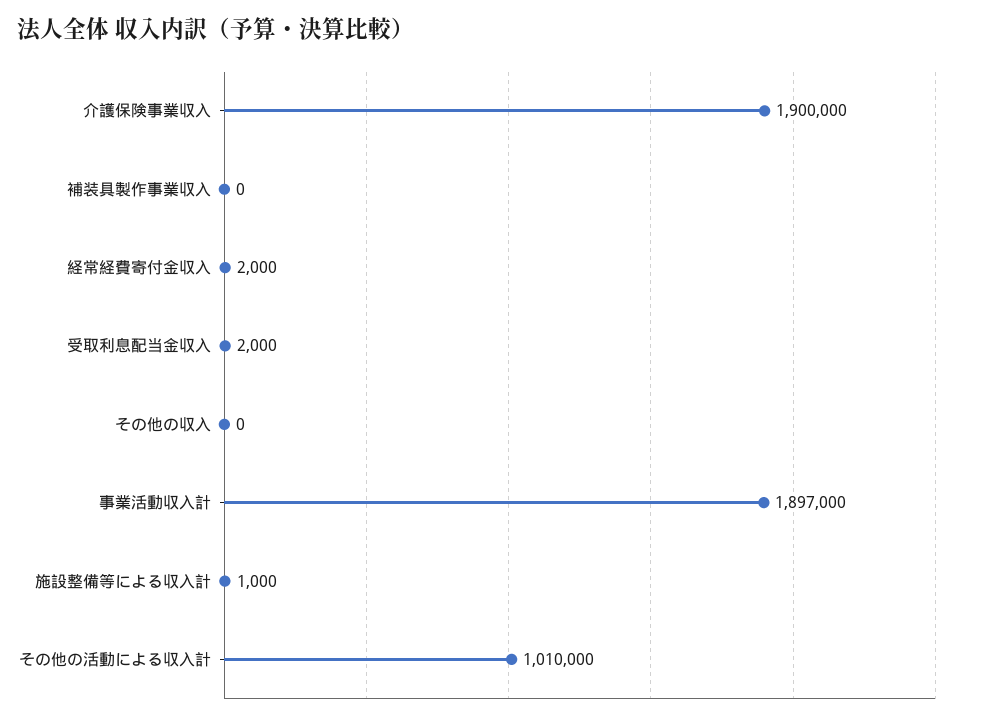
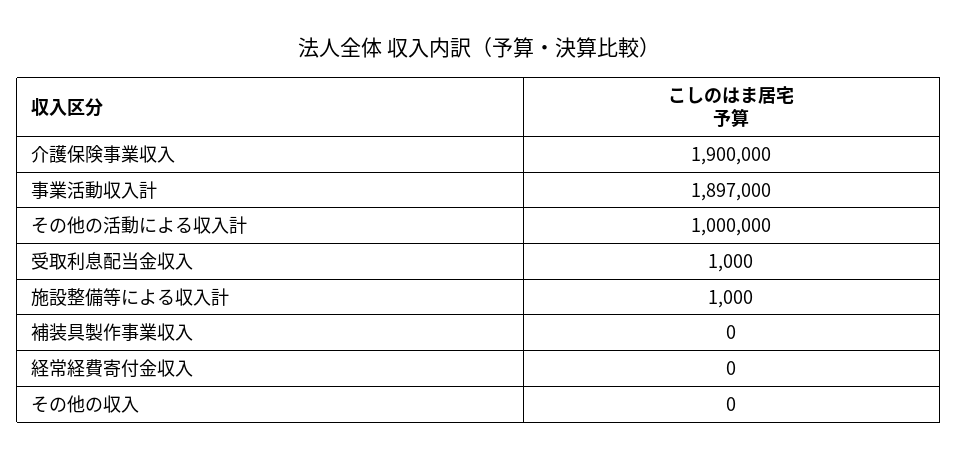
経常経費寄付金収入: 2000 -> 0
受取利息配当金収入: 2000 -> 1000
その他の活動による収入計: 1010000 -> 1000000

